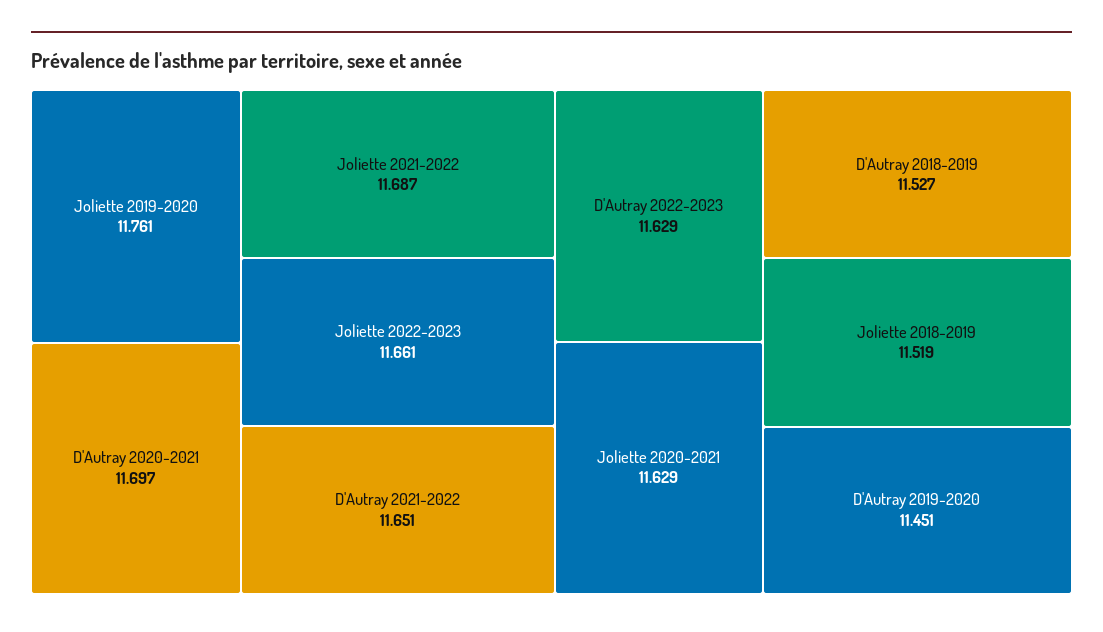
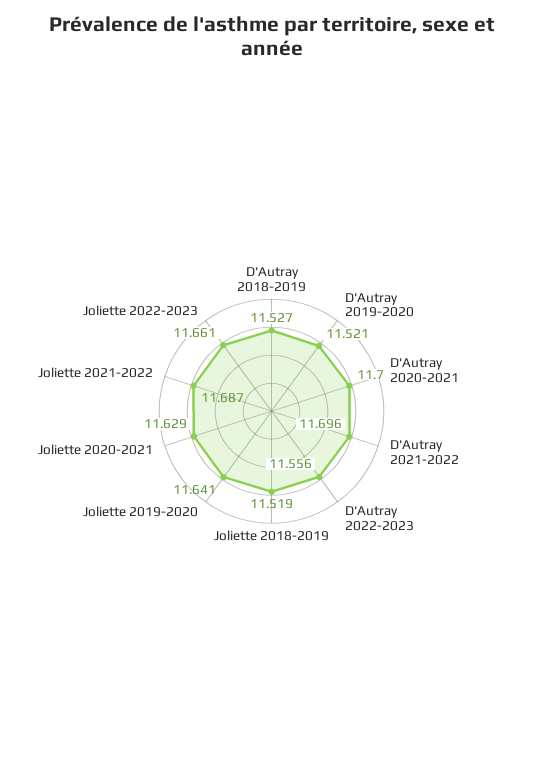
Joliette 2019-2020: 11.761 -> 11.641
D'Autray 2020-2021: 11.697 -> 11.7
D'Autray 2021-2022: 11.651 -> 11.696
D'Autray 2022-2023: 11.629 -> 11.556
D'Autray 2019-2020: 11.451 -> 11.521

